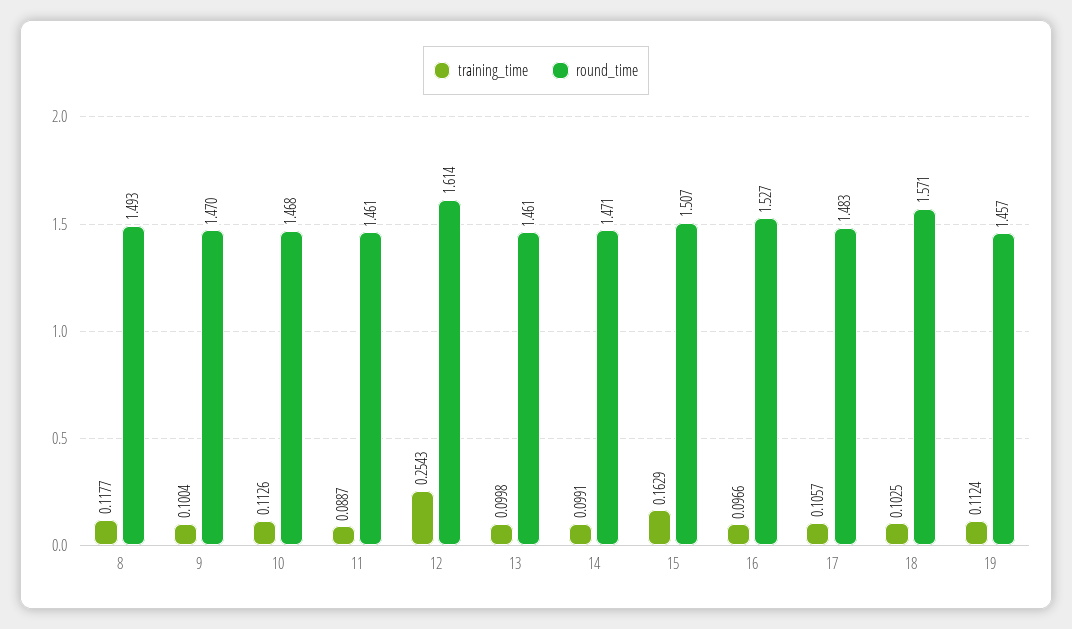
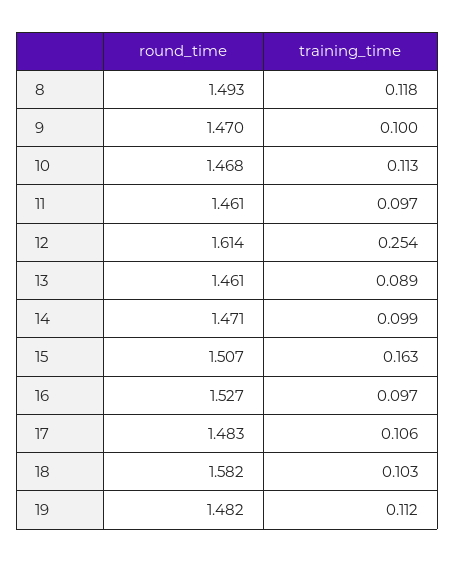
training_time, 11: 0.0887 -> 0.097
training_time, 13: 0.0998 -> 0.089
round_time, 18: 1.571 -> 1.582
round_time, 19: 1.457 -> 1.482

